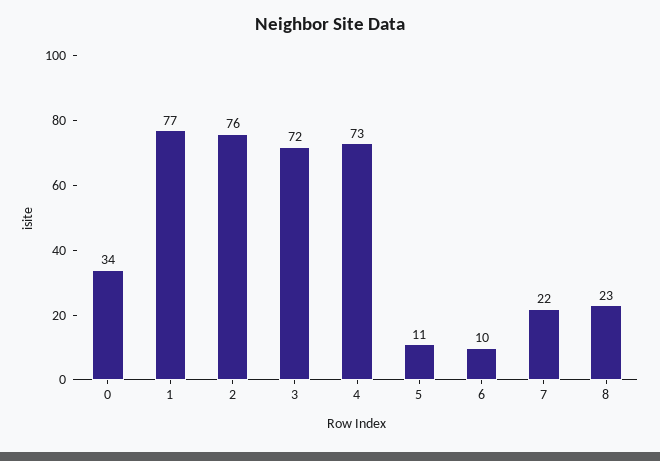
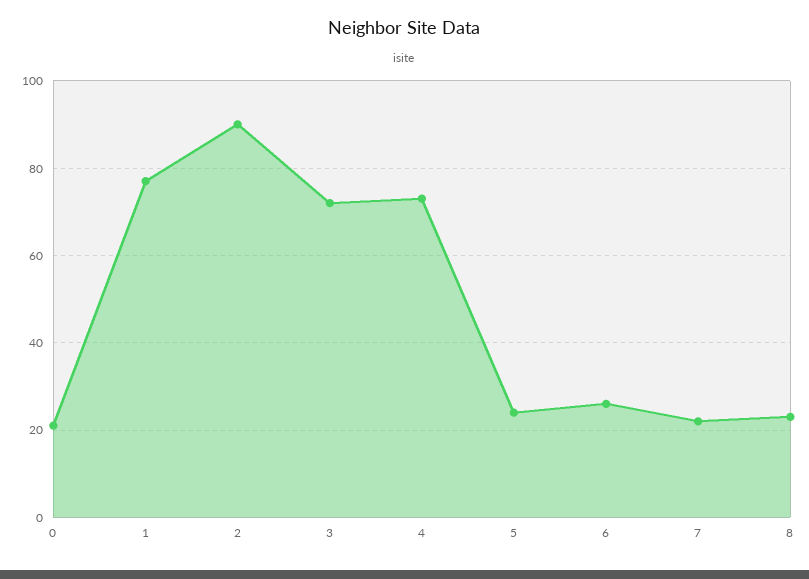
0: 34 -> 20
2: 76 -> 90
5: 11 -> 25
6: 10 -> 25

